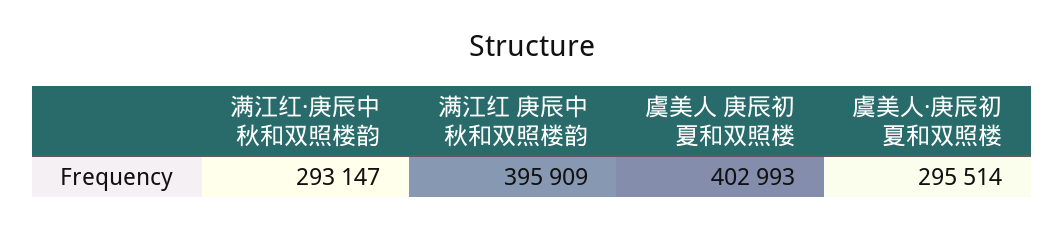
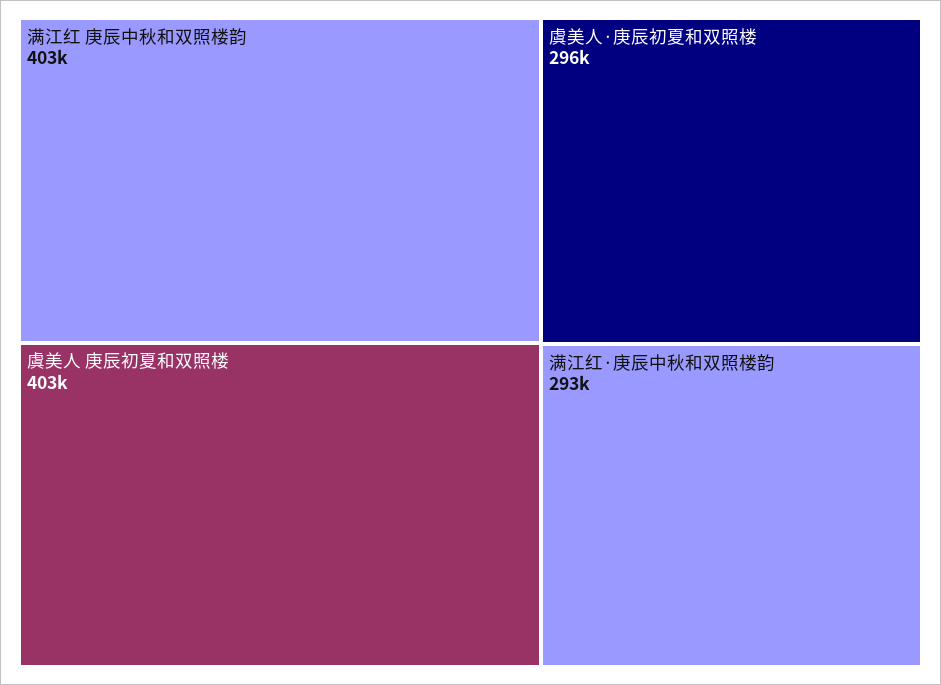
满江红 庚辰中秋和双照楼韵: 395909 -> 403000

